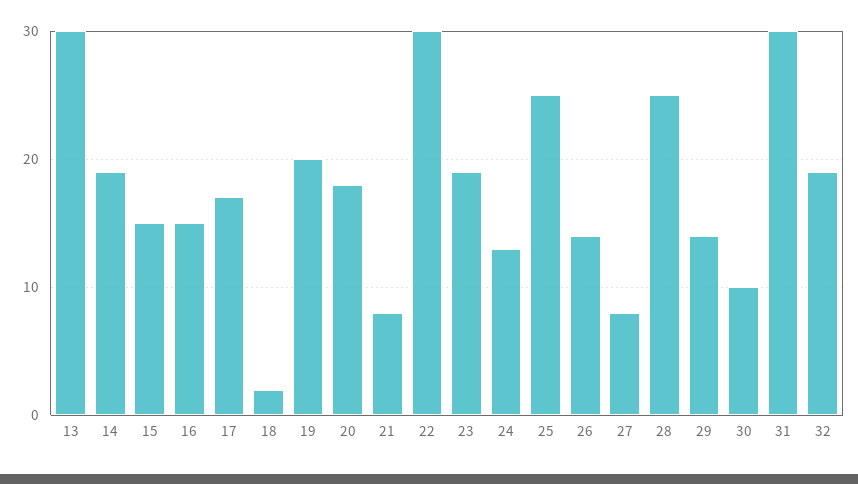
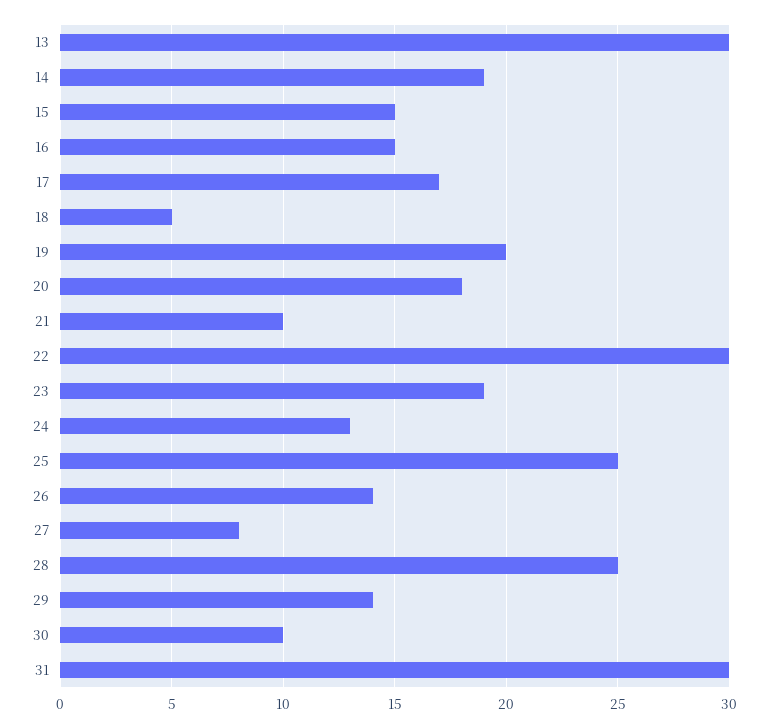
18: 2 -> 5
21: 8 -> 10
32: 19 -> none

